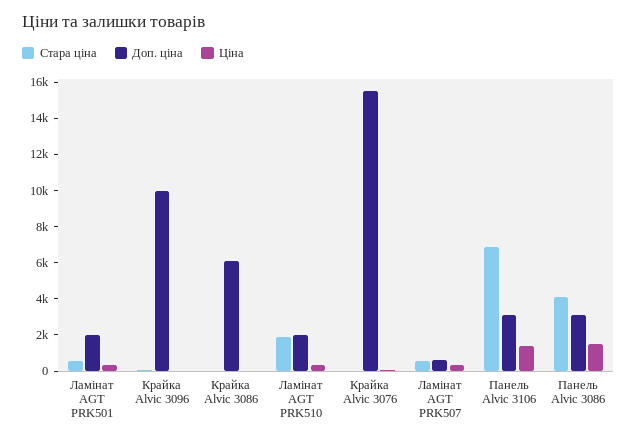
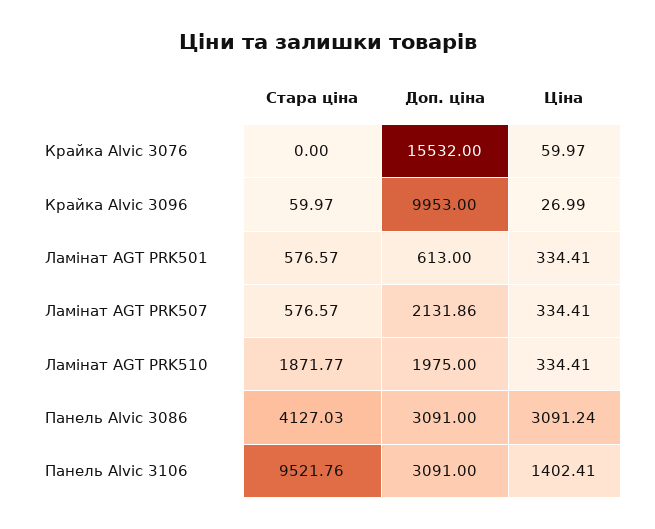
Доп. ціна, Ламінат AGT PRK501: 2000 -> 613
Стара ціна, Крайка Alvic 3086: 0 -> none
Доп. ціна, Крайка Alvic 3086: 6000 -> none
Ціна, Крайка Alvic 3086: 0 -> none
Доп. ціна, Ламінат AGT PRK507: 500 -> 2131.86
Стара ціна, Панель Alvic 3106: 7000 -> 9521.76
Ціна, Панель Alvic 3086: 1500 -> 3091.24

